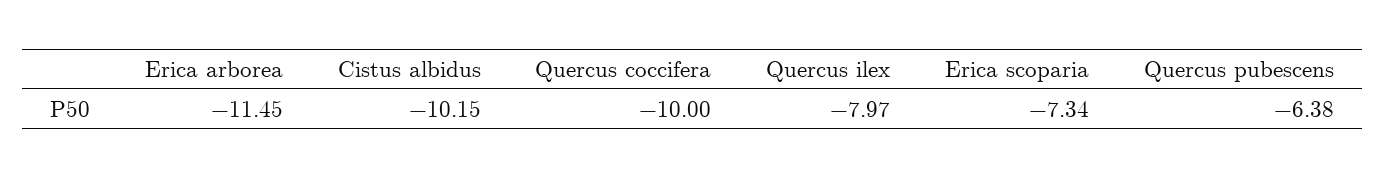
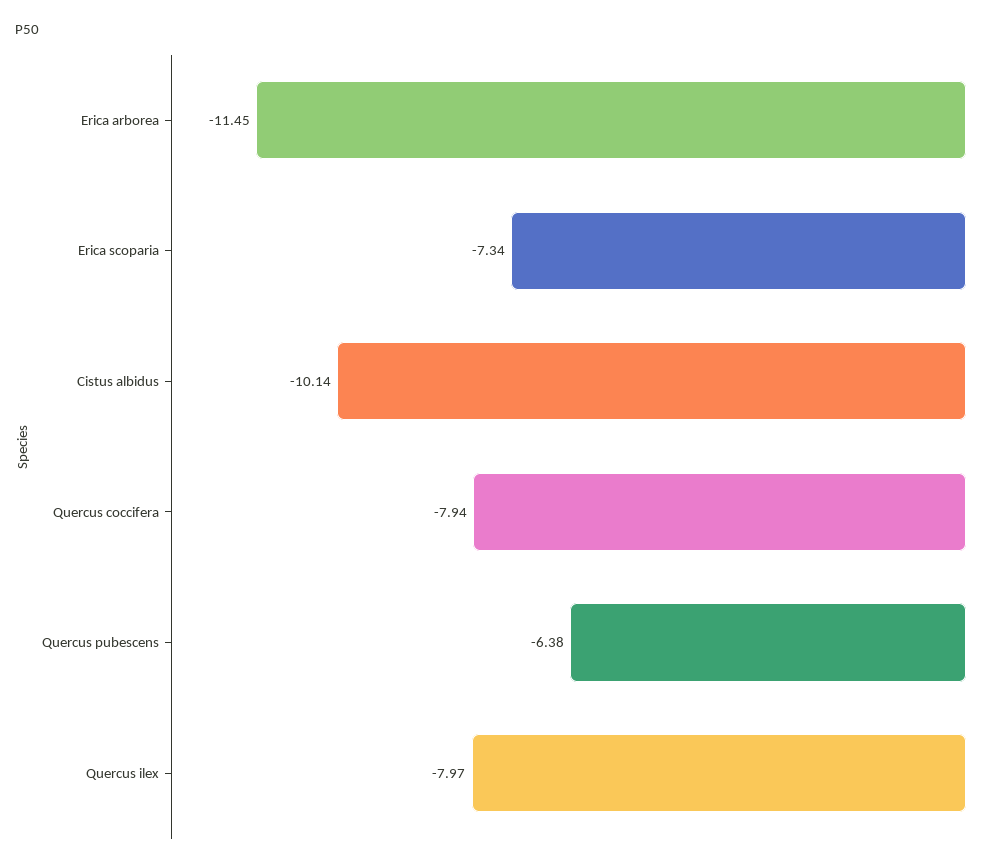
Cistus albidus: -10.15 -> -10.14
Quercus coccifera: -10 -> -7.94

